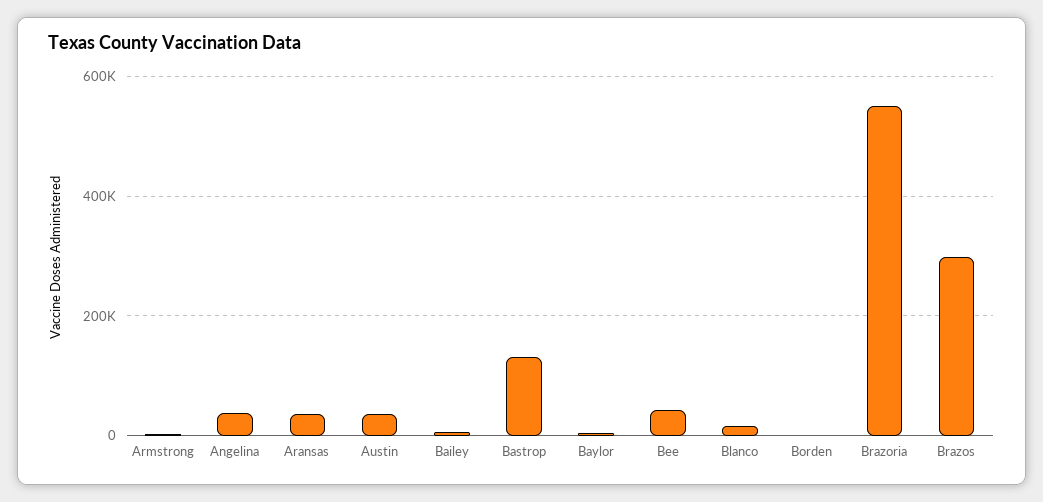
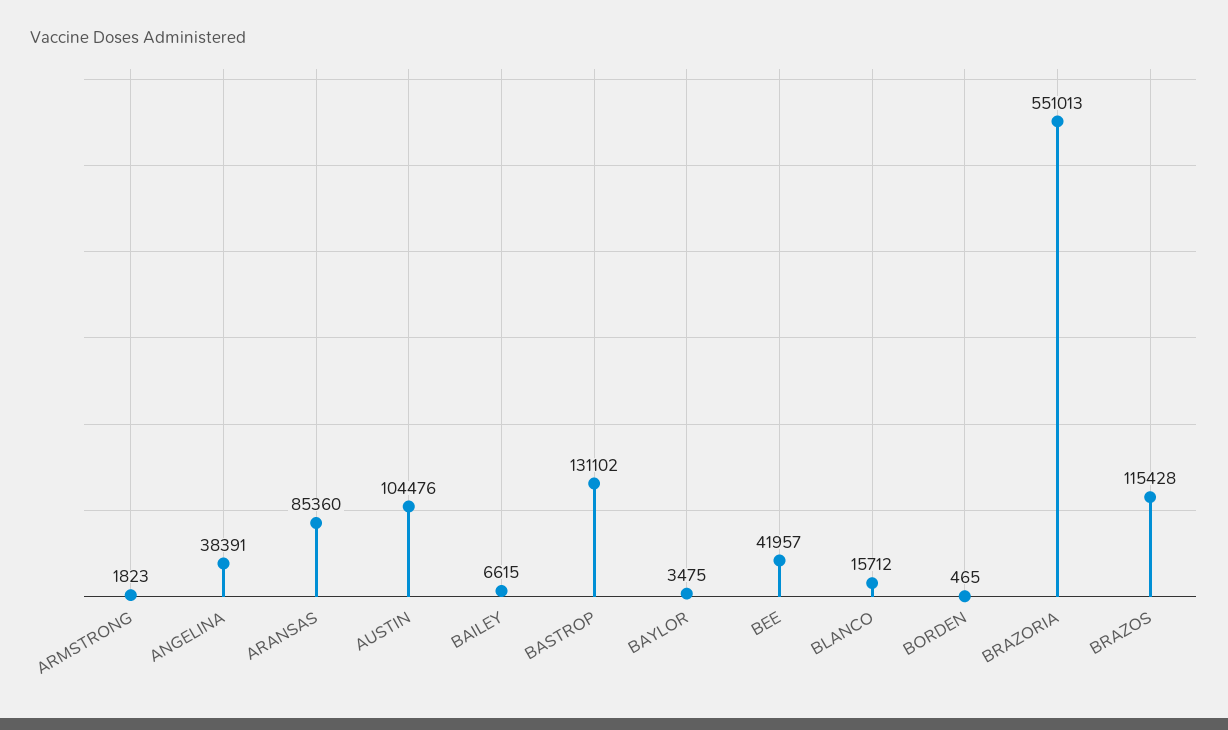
Aransas: 40000 -> 85360
Austin: 40000 -> 104476
Brazos: 300000 -> 115428

